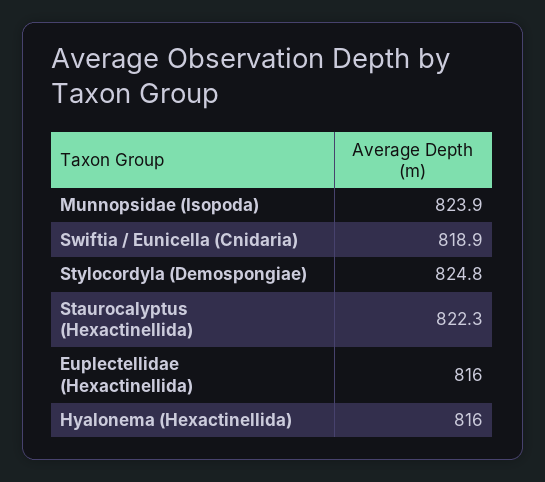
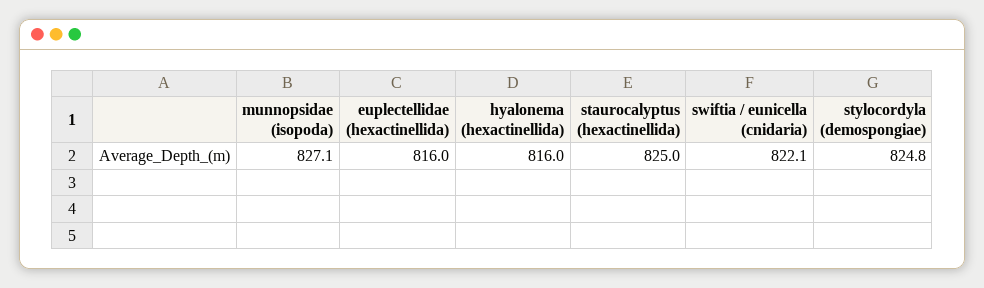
Munnopsidae (Isopoda): 823.9 -> 827.1
Swiftia / Eunicella (Cnidaria): 818.9 -> 822.1
Staurocalyptus (Hexactinellida): 822.3 -> 825

